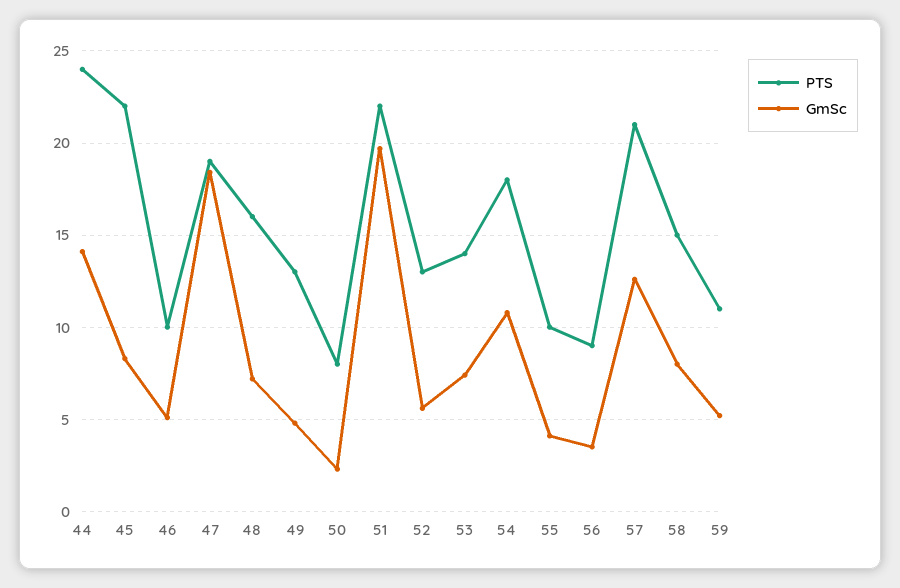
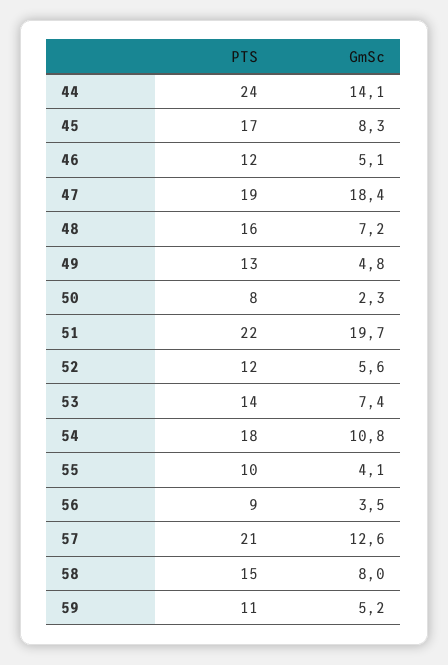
PTS, 45: 22 -> 17
PTS, 46: 10 -> 12
PTS, 52: 13 -> 12

